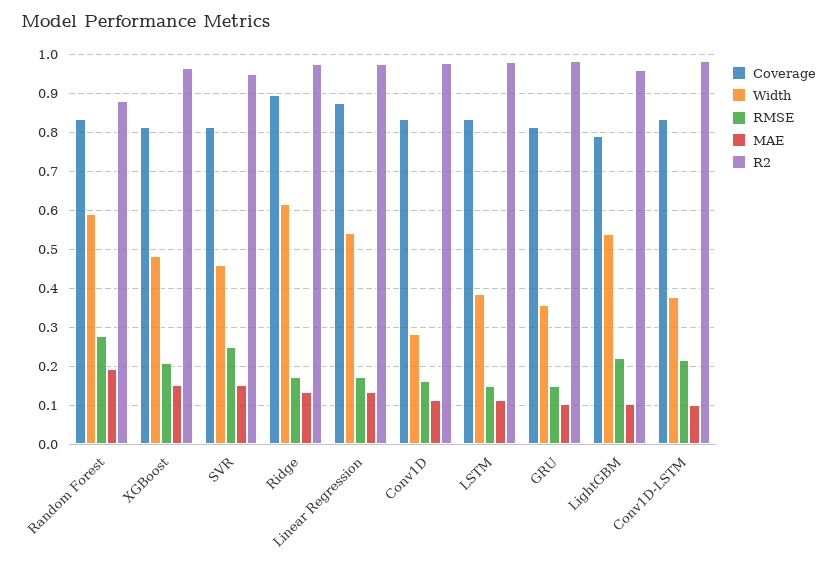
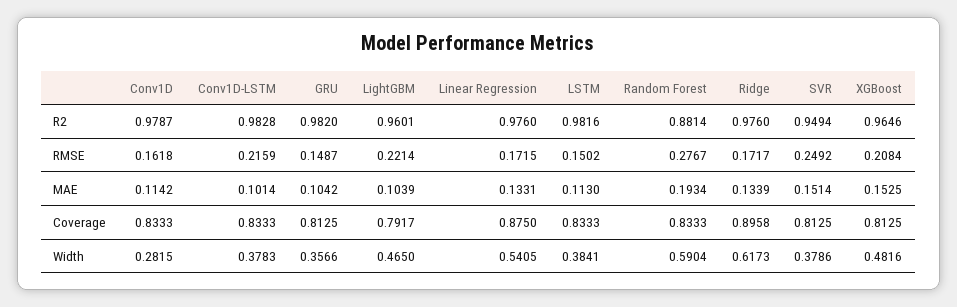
Width, SVR: 0.46 -> 0.3786
Width, LightGBM: 0.54 -> 0.465

